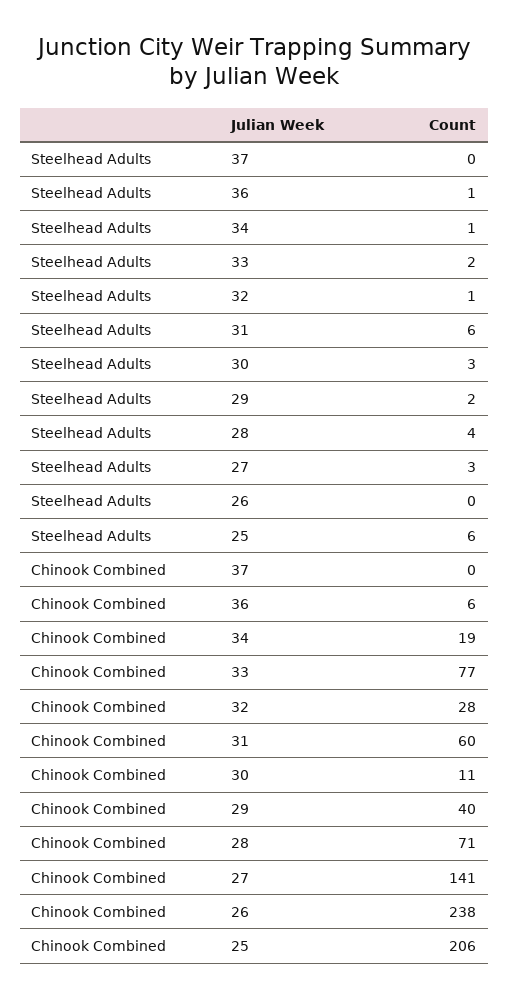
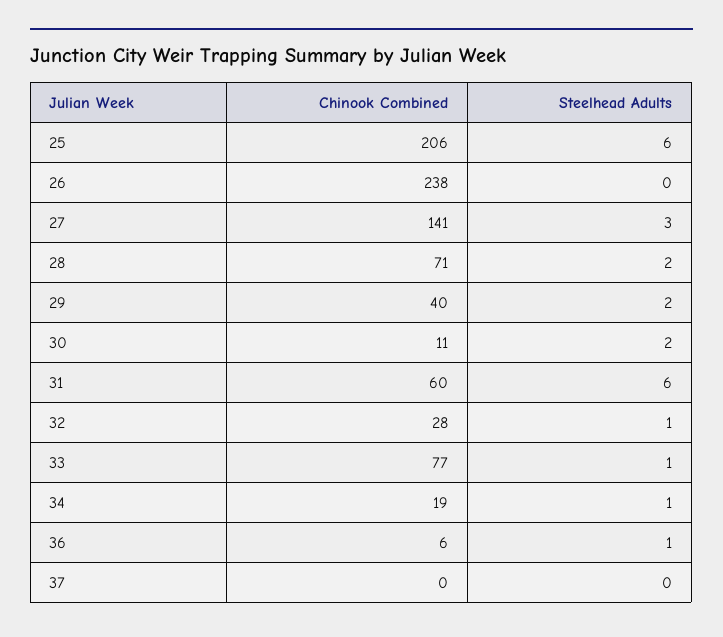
Steelhead Adults, 33: 2 -> 1
Steelhead Adults, 30: 3 -> 2
Steelhead Adults, 28: 4 -> 2

